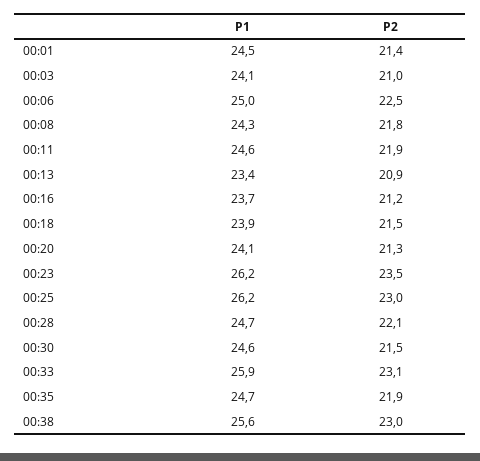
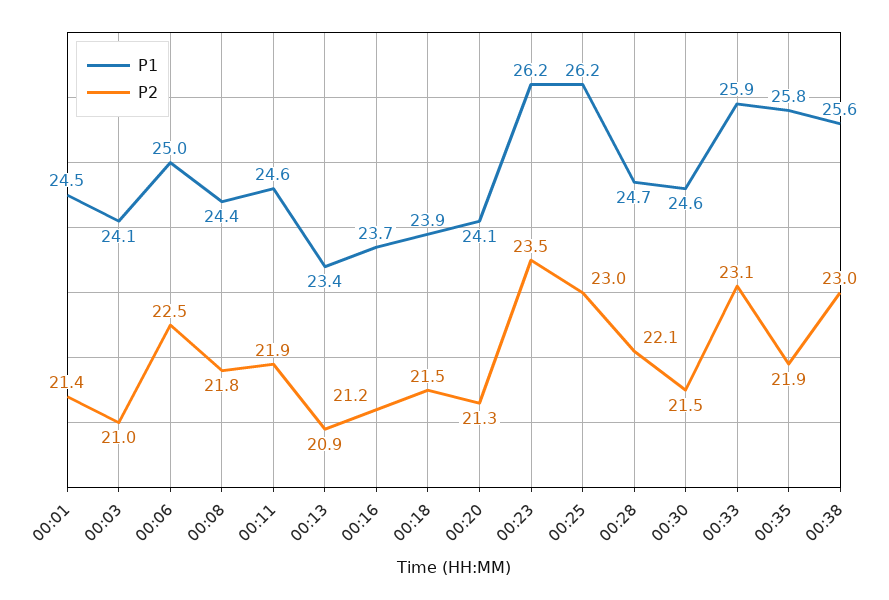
P1, 00:08: 24.3 -> 24.4
P1, 00:35: 24.7 -> 25.8

